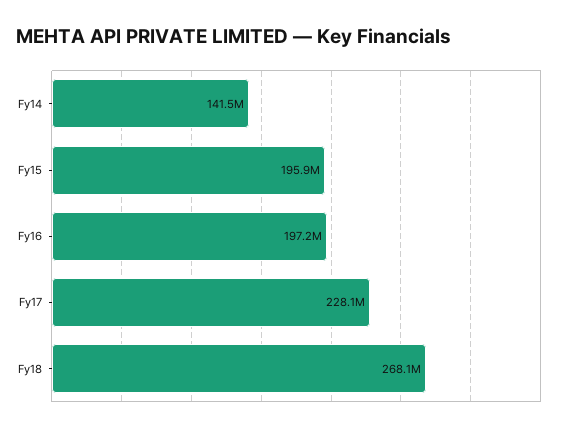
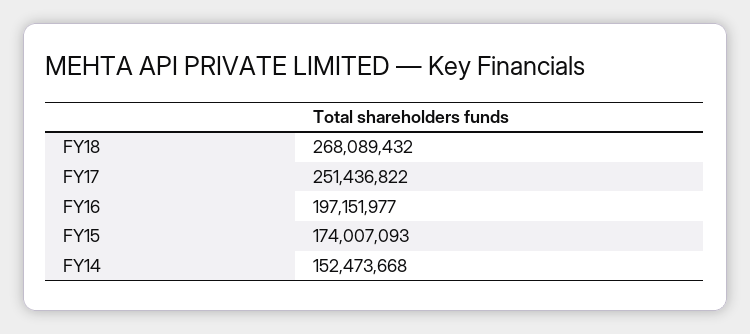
Fy14: 141500000 -> 152473668
Fy15: 195900000 -> 174007093
Fy17: 228100000 -> 251436822

